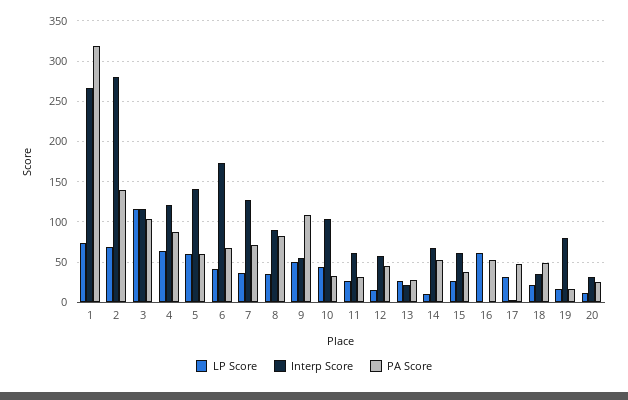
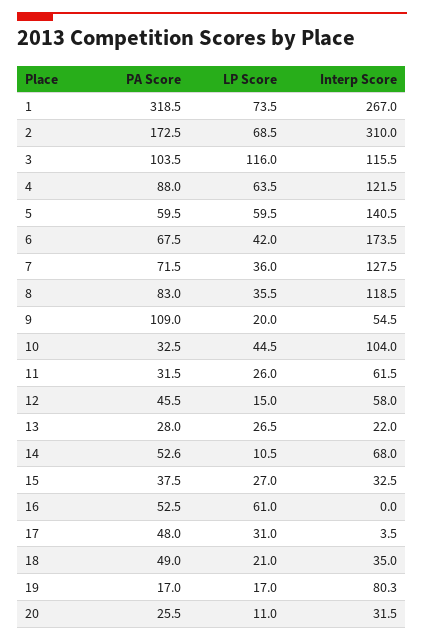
Interp Score, 2: 280 -> 310
PA Score, 2: 140 -> 172.5
Interp Score, 8: 90 -> 118.5
LP Score, 9: 50 -> 20
Interp Score, 15: 60 -> 32.5

